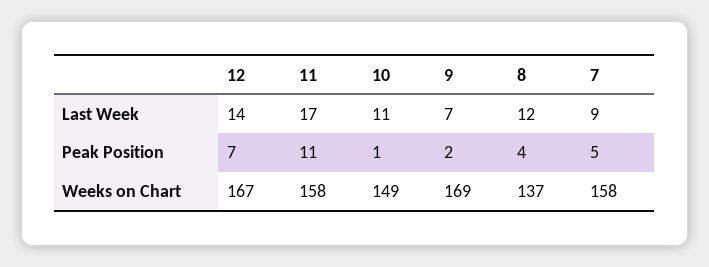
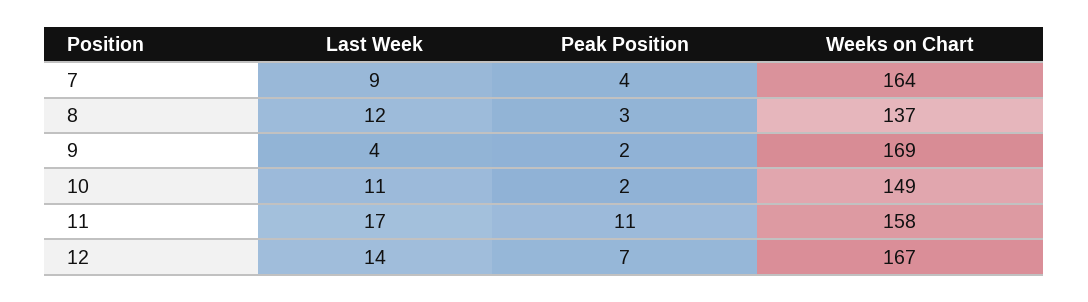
9, Last Week: 7 -> 4
10, Peak Position: 1 -> 2
8, Peak Position: 4 -> 3
7, Peak Position: 5 -> 4
7, Weeks on Chart: 158 -> 164

